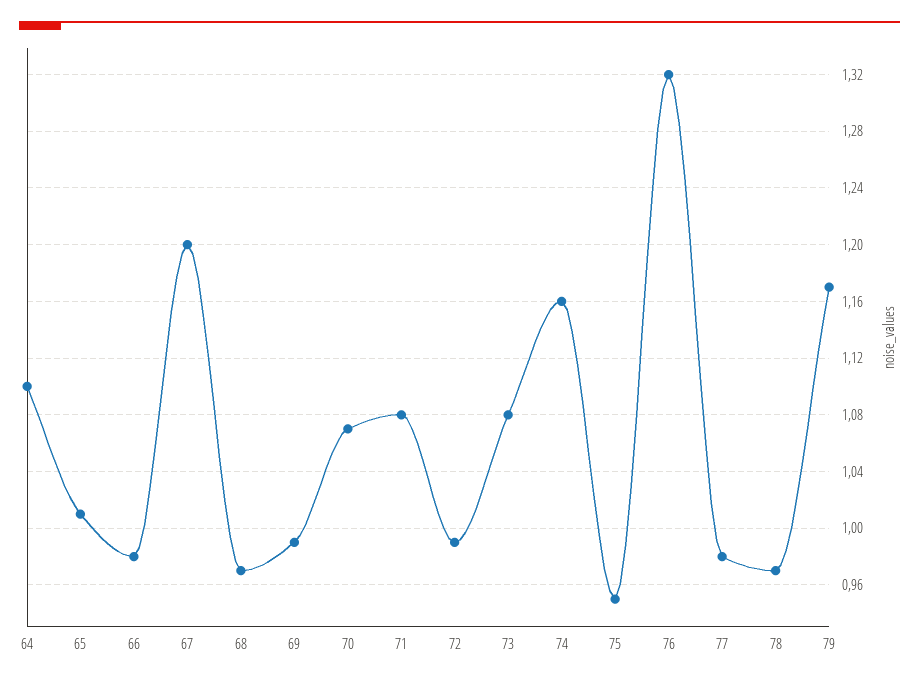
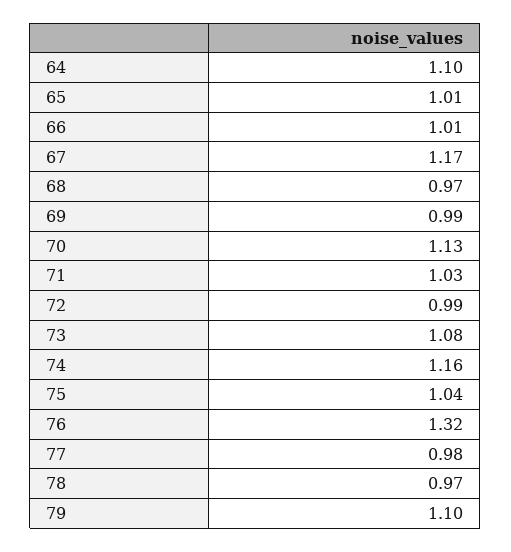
66: 0.98 -> 1.01
67: 1.2 -> 1.17
70: 1.07 -> 1.13
71: 1.08 -> 1.03
75: 0.95 -> 1.04
79: 1.17 -> 1.1

